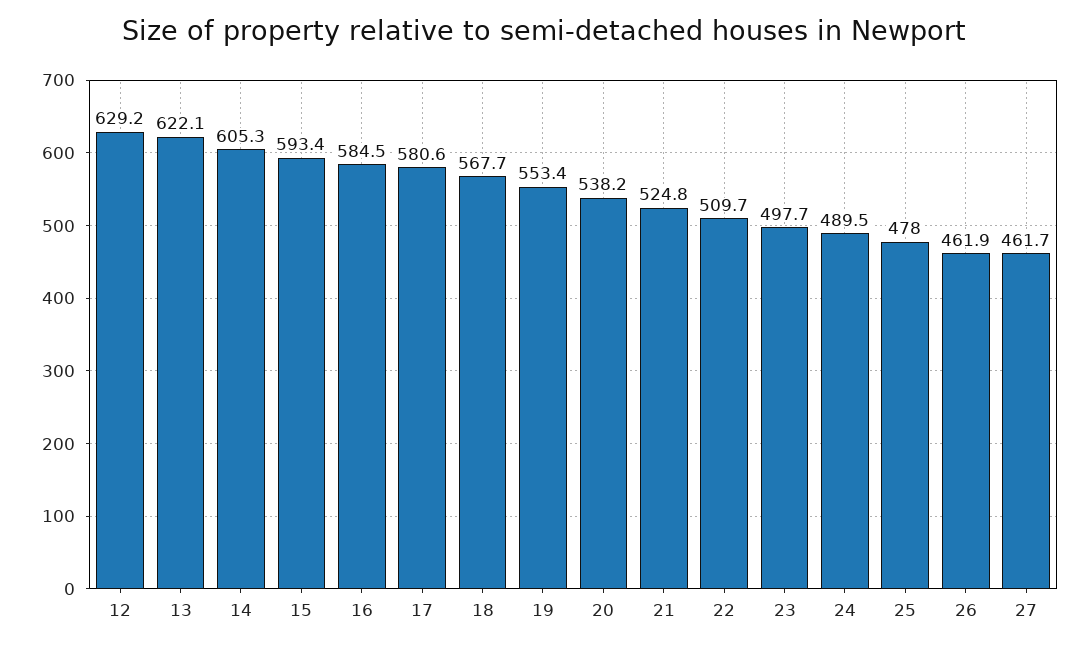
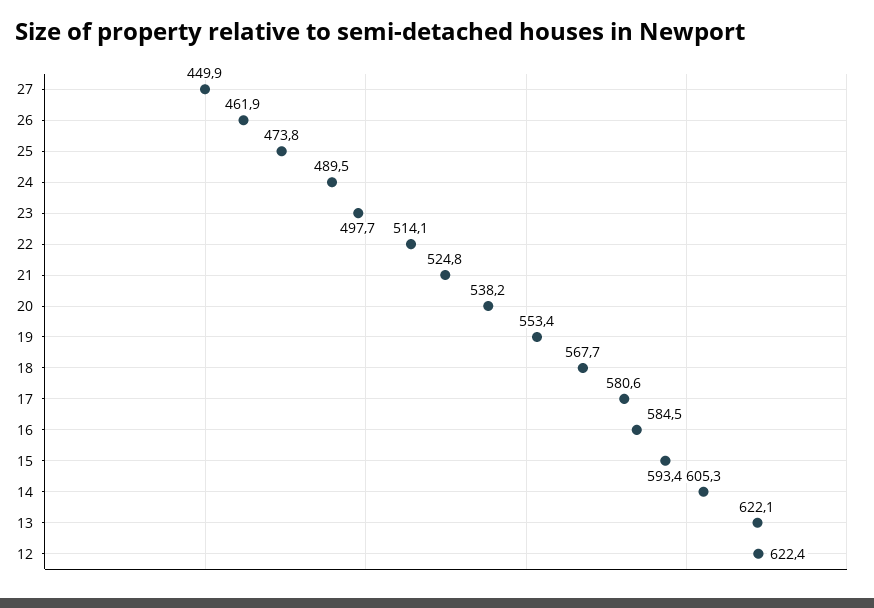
12: 629.2 -> 622.4
22: 509.7 -> 514.1
25: 478 -> 473.8
27: 461.7 -> 449.9

